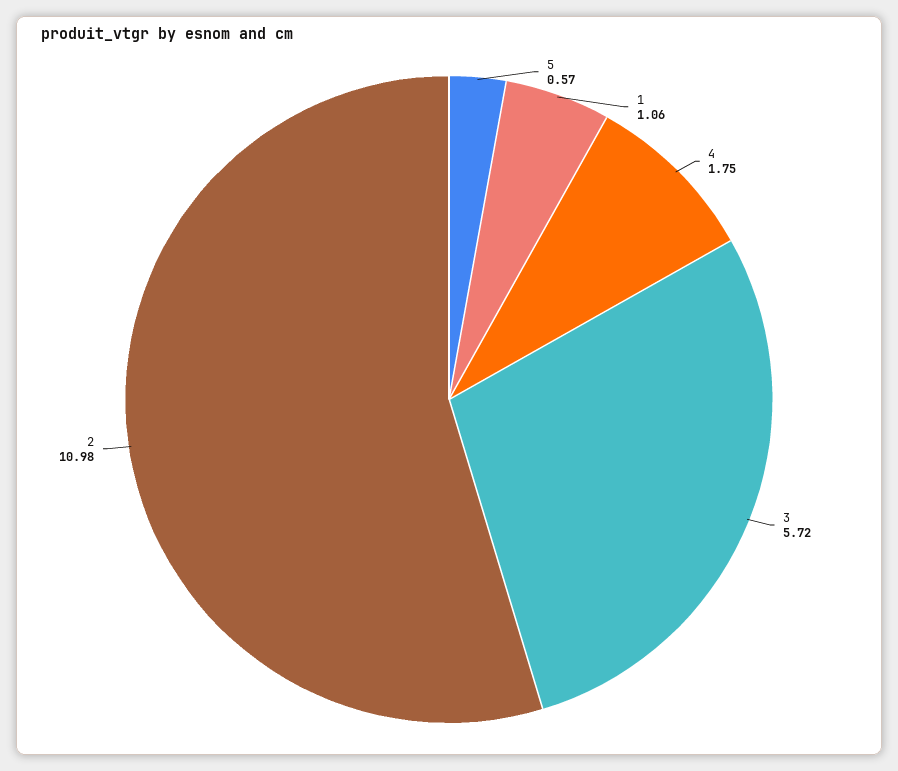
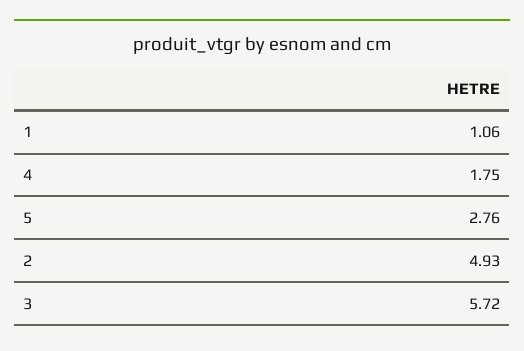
5: 0.57 -> 2.76
2: 10.98 -> 4.93

